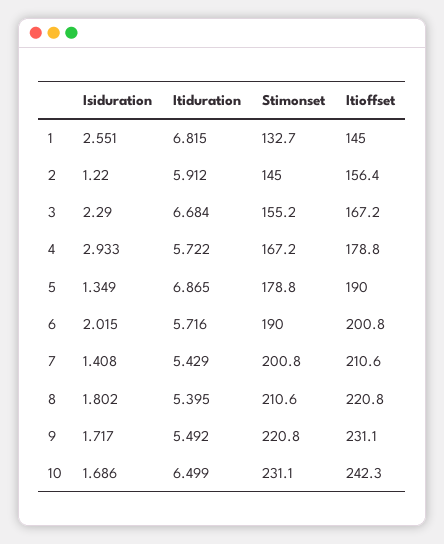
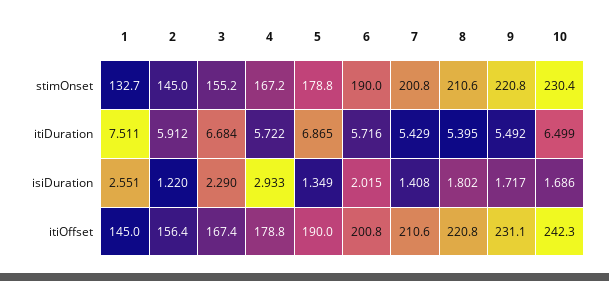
Itiduration, 1: 6.815 -> 7.511
Itioffset, 3: 167.2 -> 167.4
Stimonset, 10: 231.1 -> 230.4

